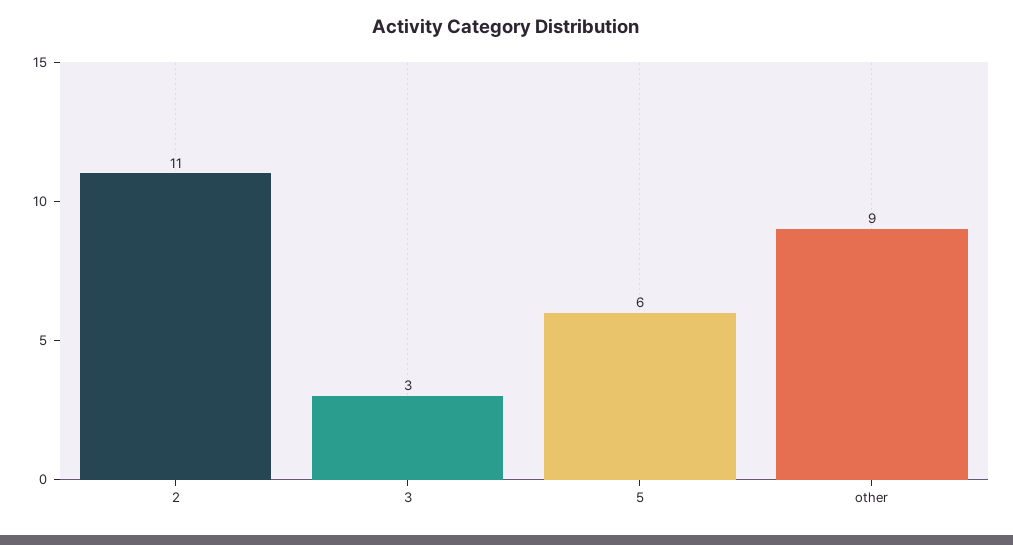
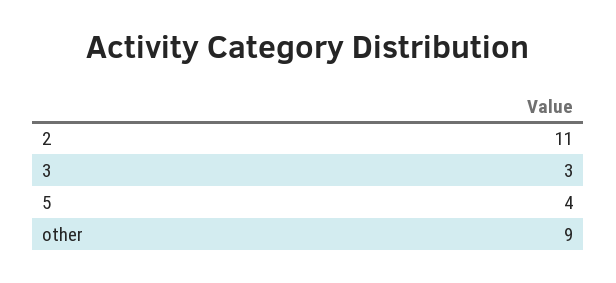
5: 6 -> 4

